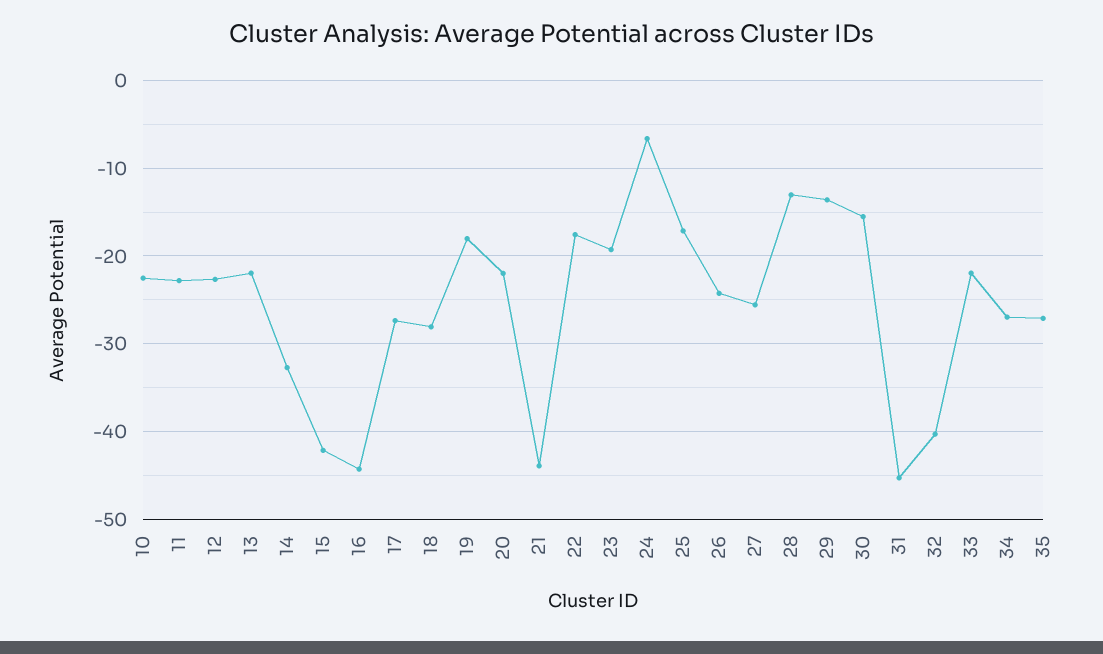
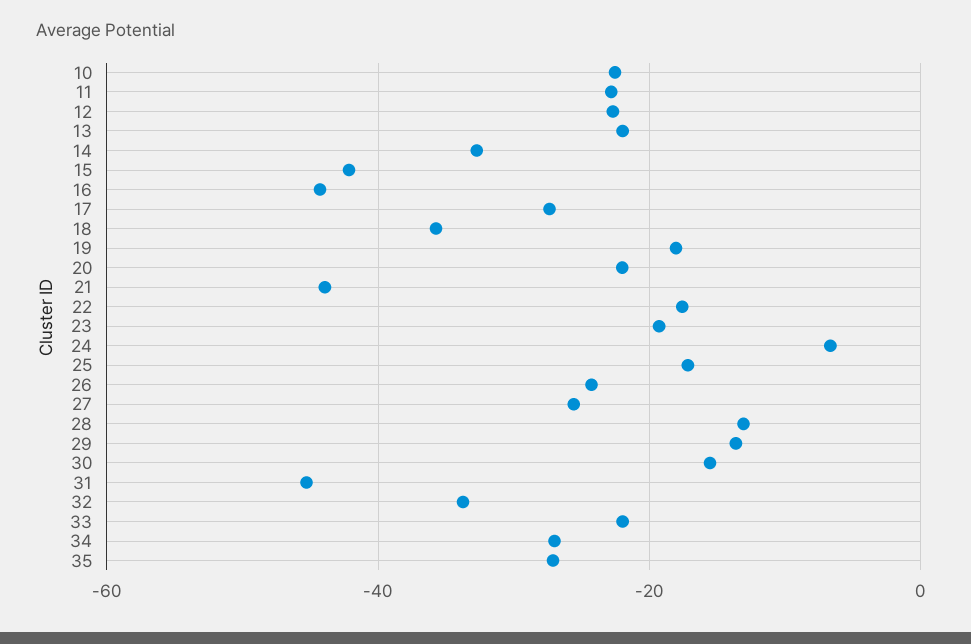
18: -28 -> -36
32: -40 -> -34

